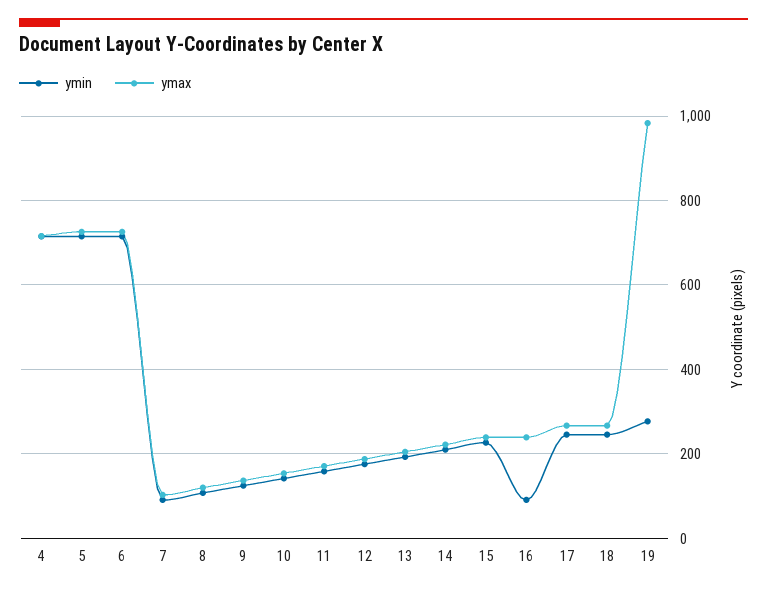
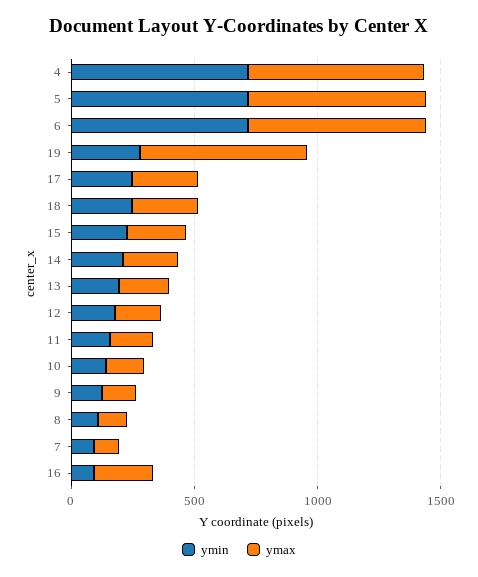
ymax, 19: 980 -> 700

